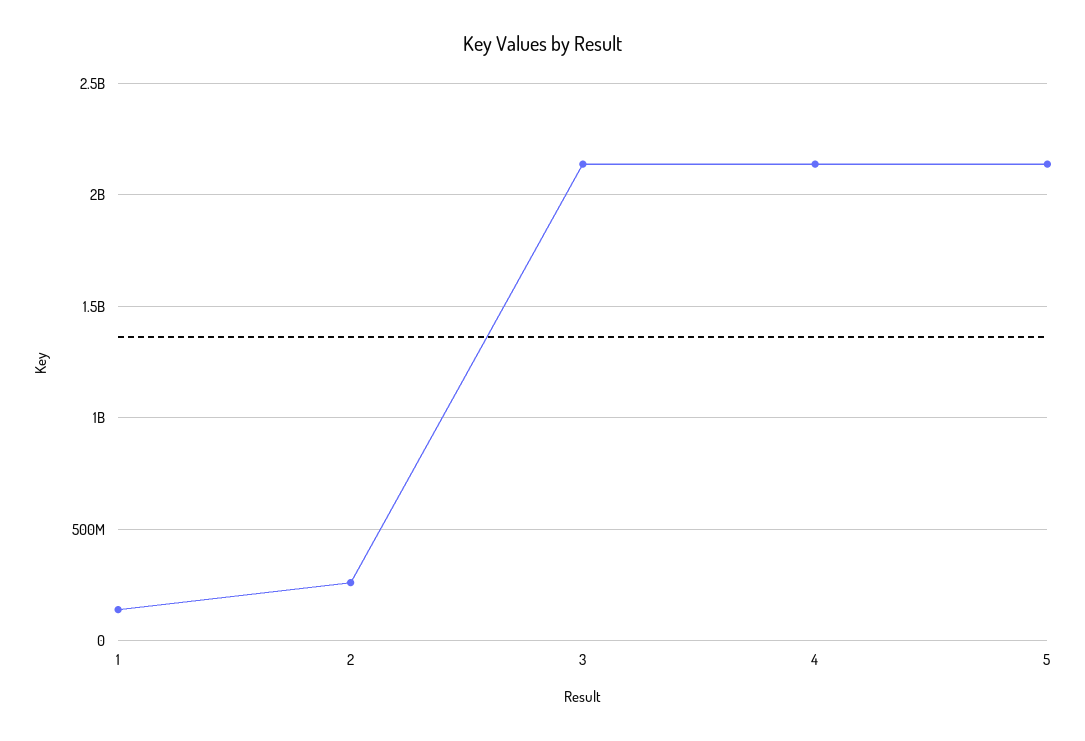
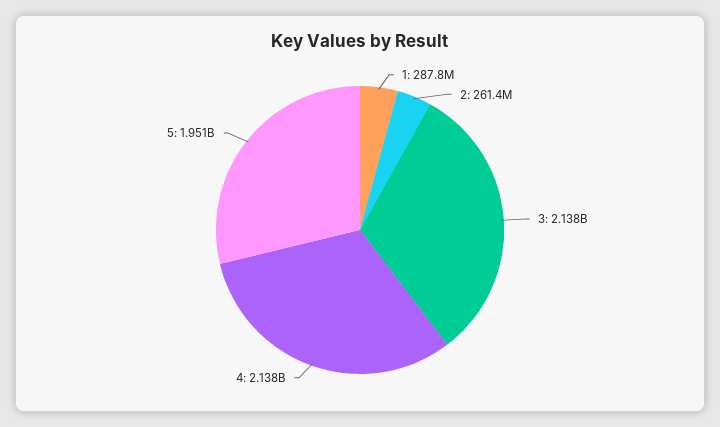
1: 150000000 -> 287800000
5: 2150000000 -> 1951000000

